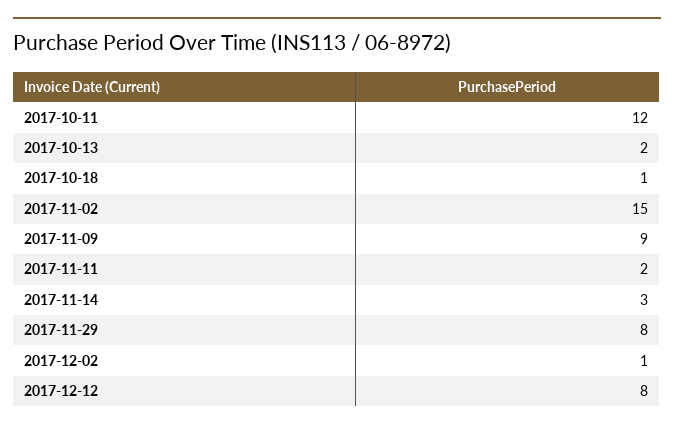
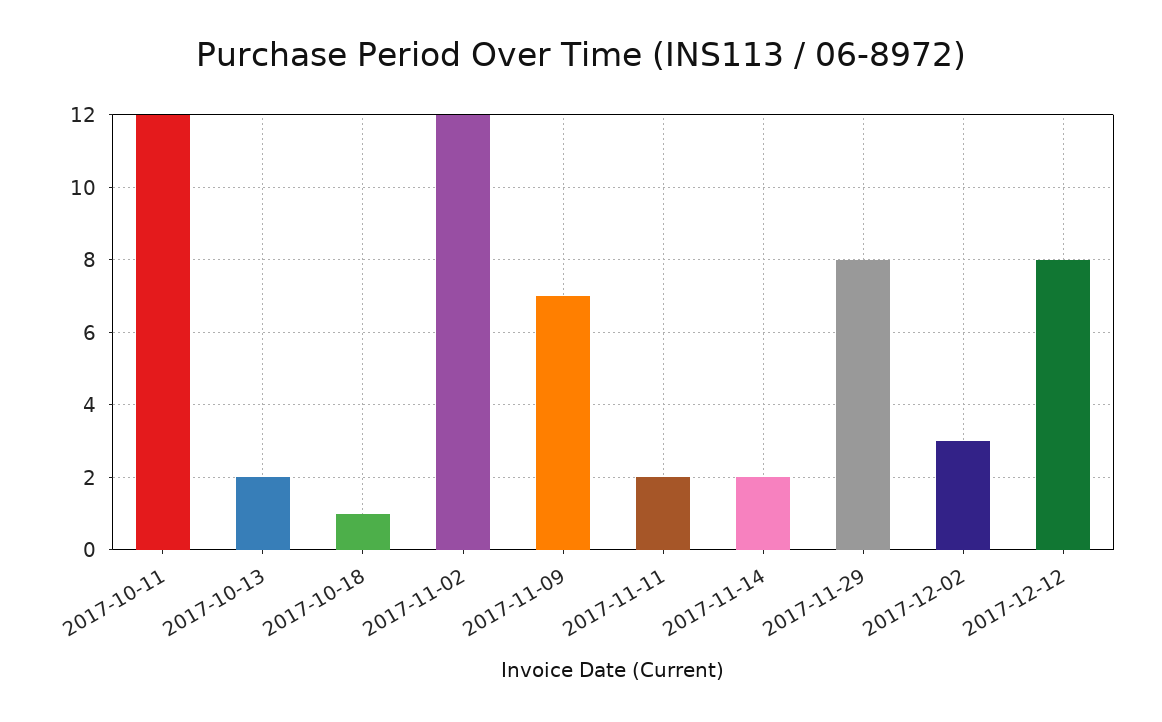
2017-11-02: 15 -> 12
2017-11-09: 9 -> 7
2017-11-14: 3 -> 2
2017-12-02: 1 -> 3

